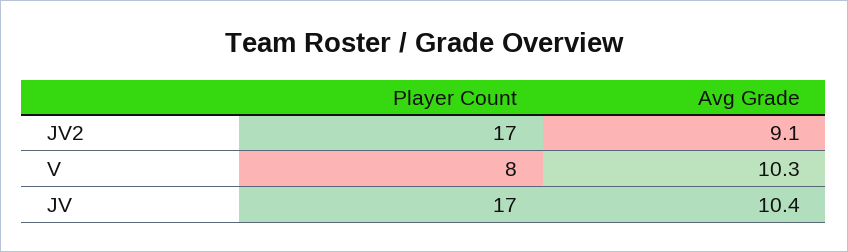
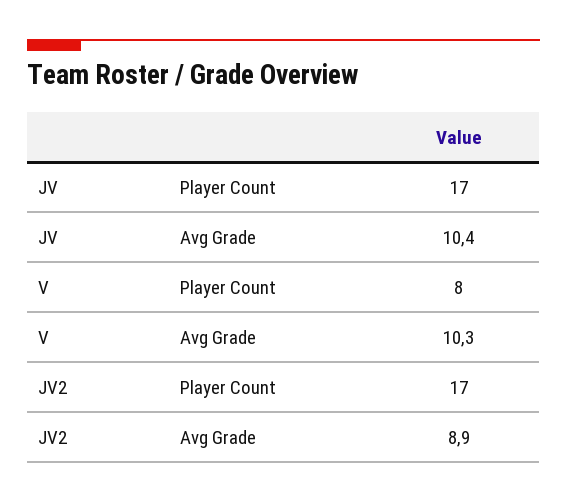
Avg Grade, JV2: 9.1 -> 8.9

